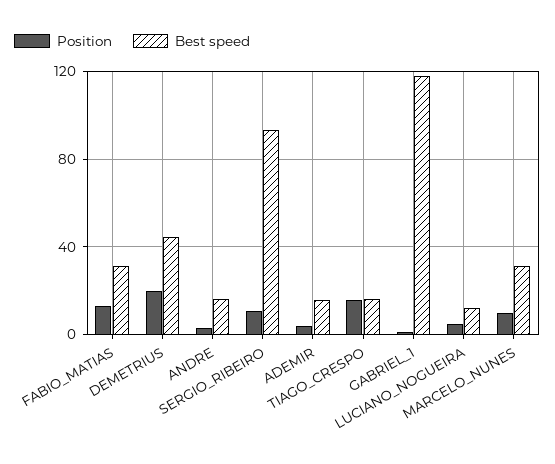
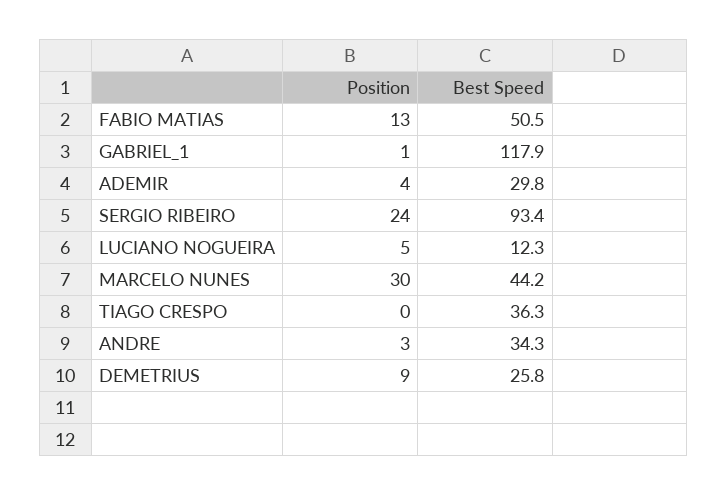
Best speed, FABIO_MATIAS: 30 -> 50.5
Position, DEMETRIUS: 20 -> 9
Best speed, DEMETRIUS: 45 -> 25.8
Best speed, ANDRE: 15 -> 34.3
Position, SERGIO_RIBEIRO: 10 -> 24
Best speed, ADEMIR: 15 -> 29.8
Position, TIAGO_CRESPO: 15 -> 0
Best speed, TIAGO_CRESPO: 15 -> 36.3
Position, MARCELO_NUNES: 10 -> 30
Best speed, MARCELO_NUNES: 30 -> 44.2

